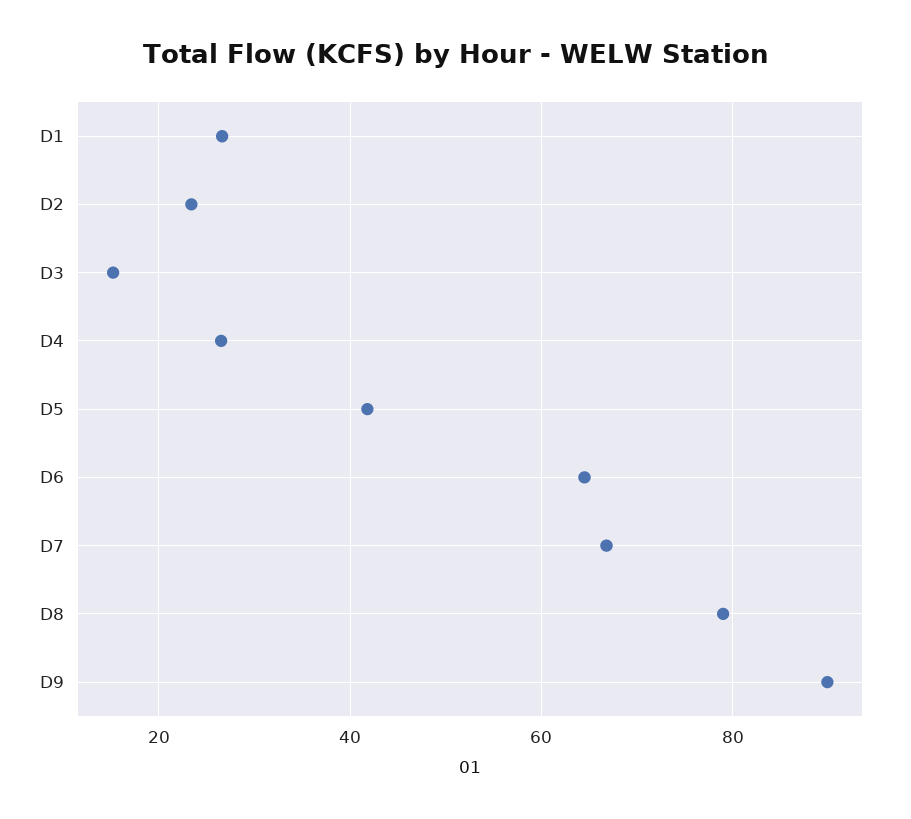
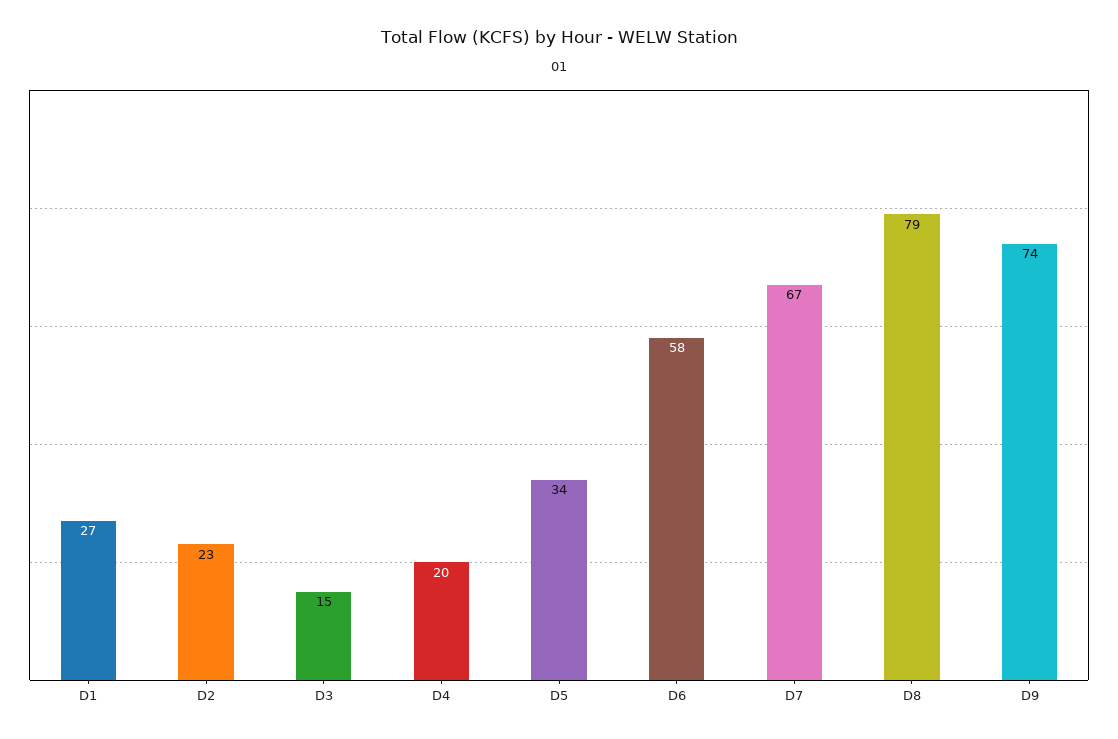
D4: 26 -> 20
D5: 42 -> 34
D6: 64 -> 58
D9: 90 -> 74

